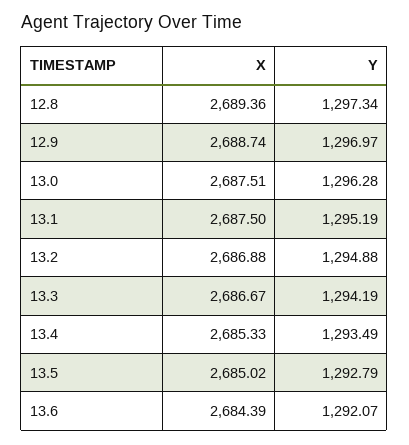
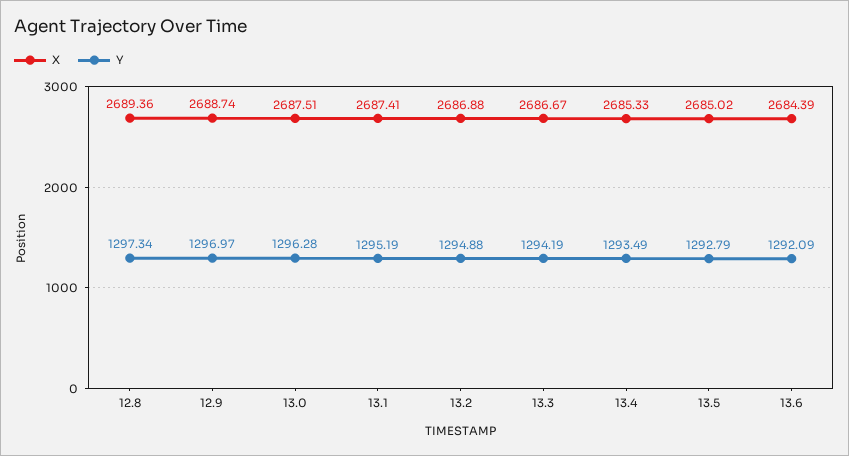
X, 13.1: 2687.5 -> 2687.41
Y, 13.6: 1292.07 -> 1292.09

